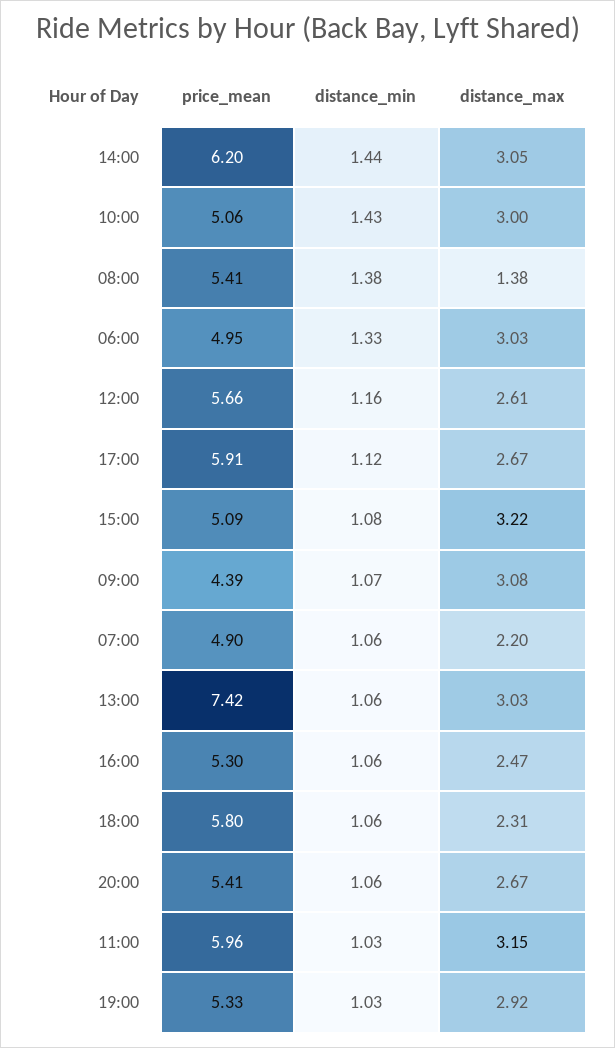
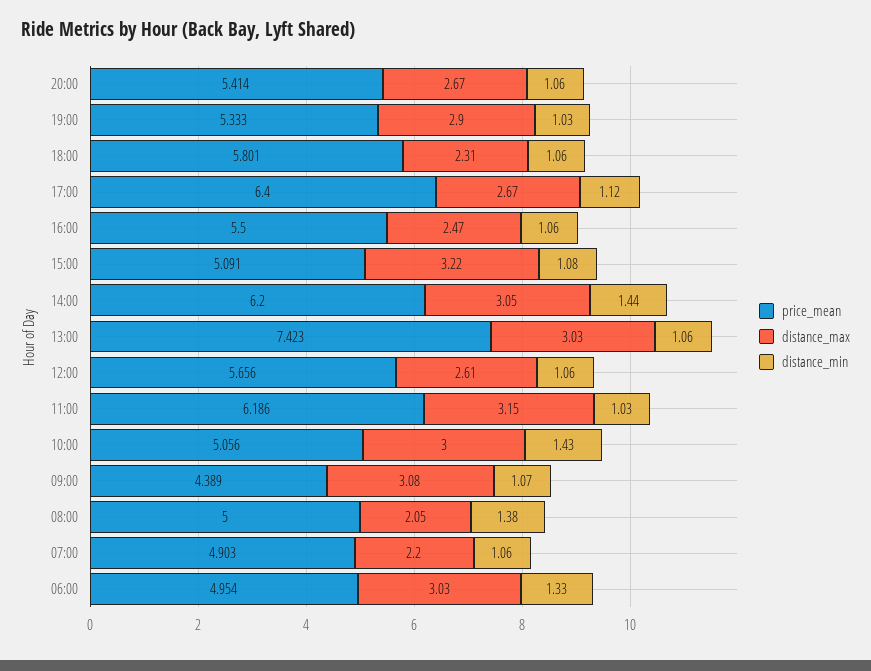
price_mean, 08:00: 5.41 -> 5
distance_max, 08:00: 1.38 -> 2.05
distance_min, 12:00: 1.16 -> 1.06
price_mean, 17:00: 5.91 -> 6.4
price_mean, 16:00: 5.3 -> 5.5
price_mean, 11:00: 5.96 -> 6.186
distance_max, 19:00: 2.92 -> 2.9

